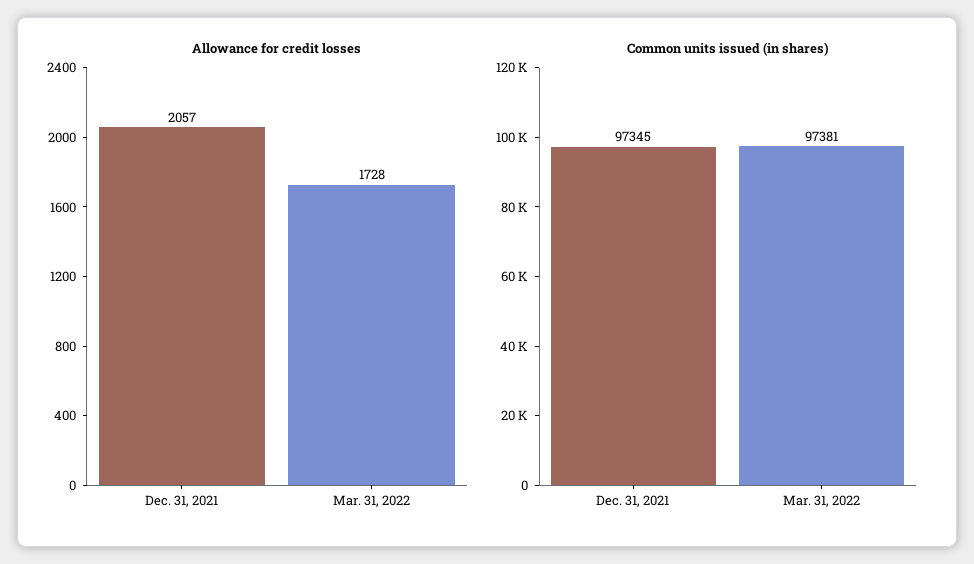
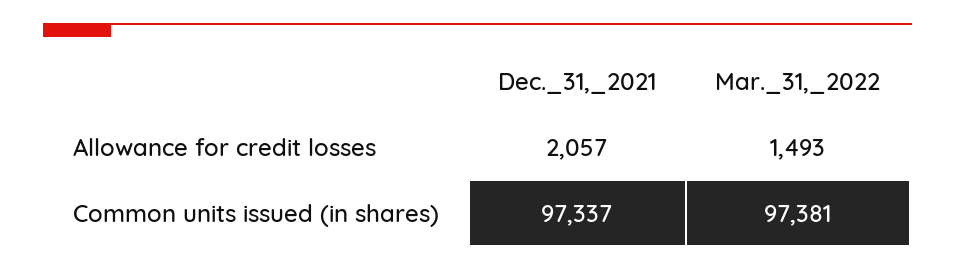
Allowance for credit losses, Mar. 31, 2022: 1728 -> 1493
Common units issued (in shares), Dec. 31, 2021: 97345 -> 97337

